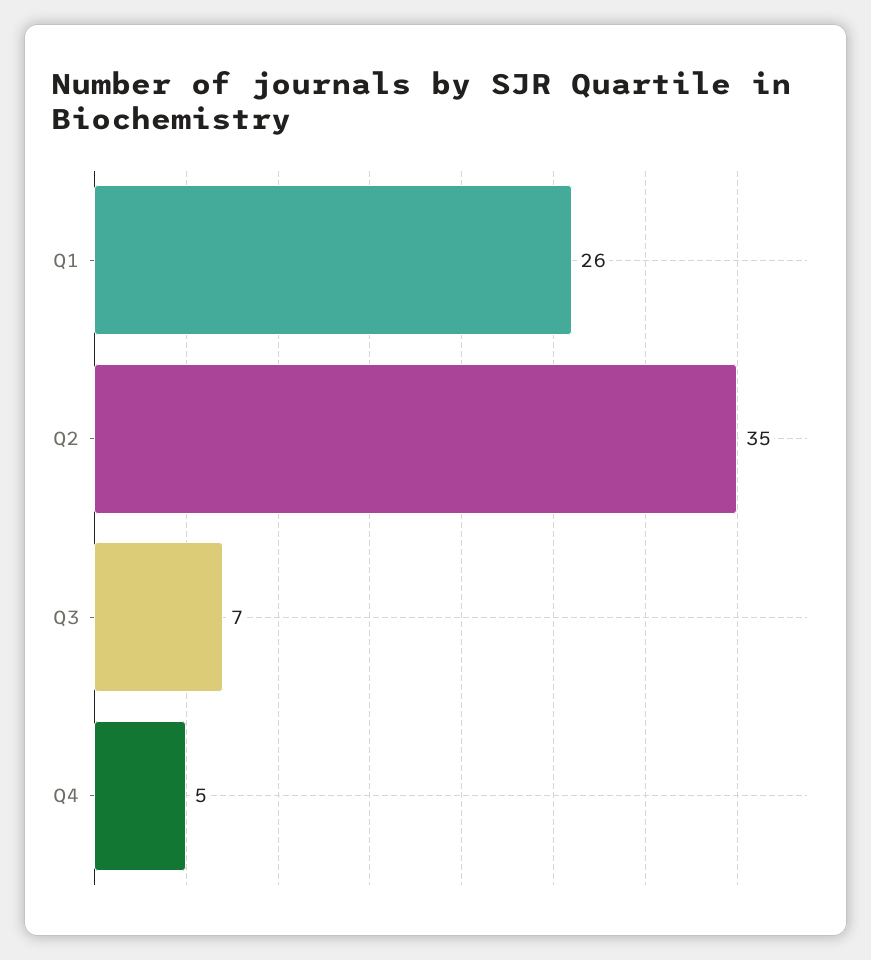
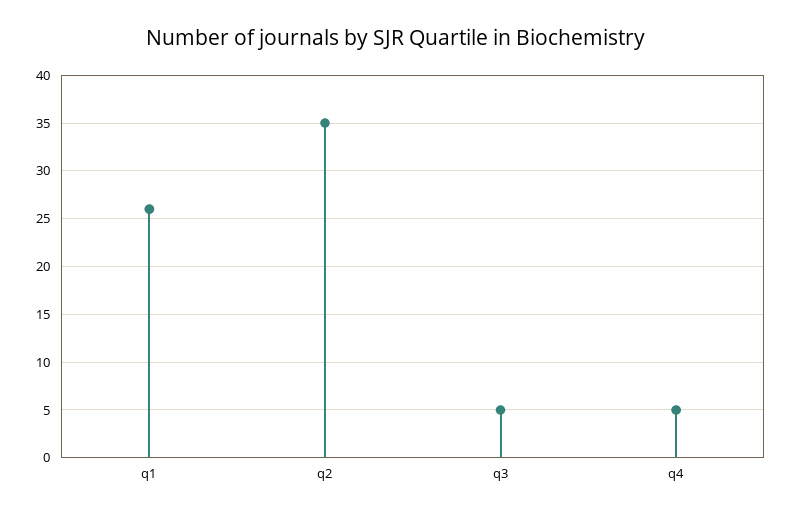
Q3: 7 -> 5

